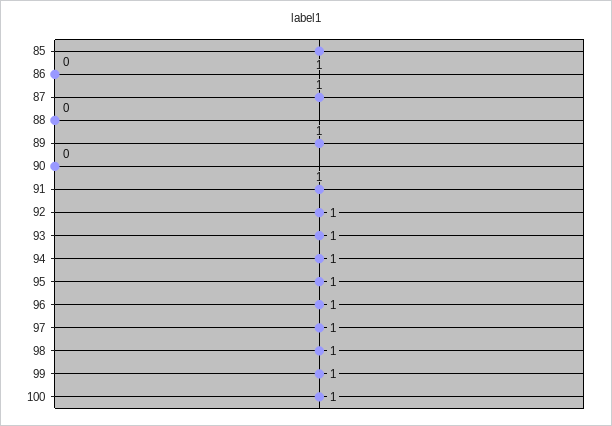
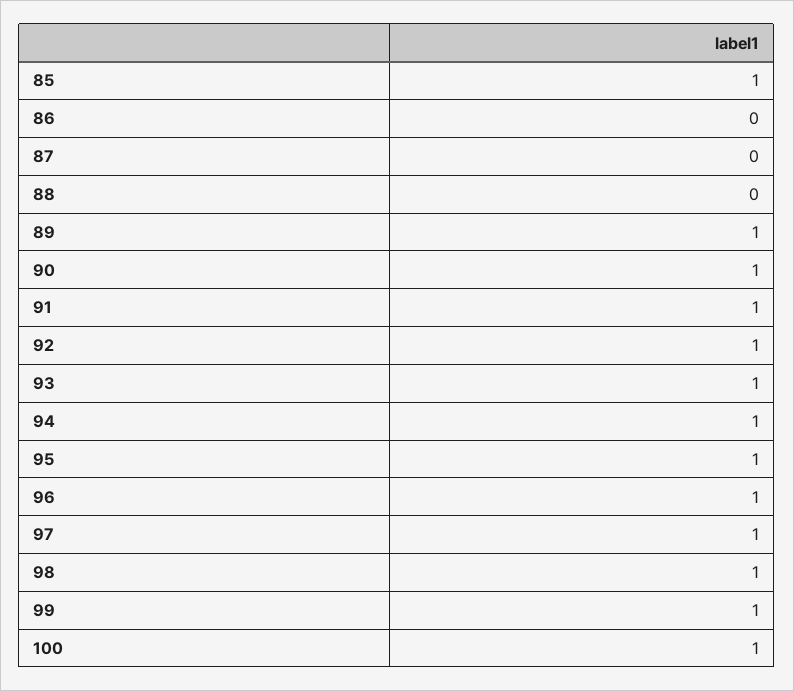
87: 1 -> 0
90: 0 -> 1

